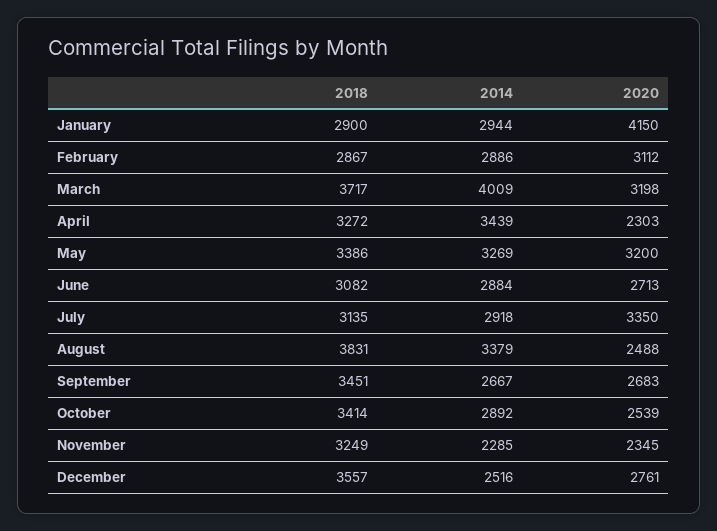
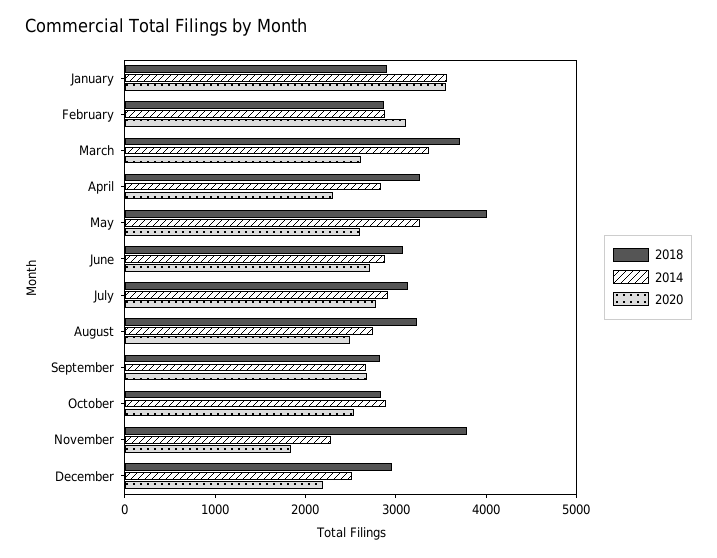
2014, January: 2944 -> 3600
2020, January: 4150 -> 3600
2014, March: 4009 -> 3400
2020, March: 3198 -> 2600
2014, April: 3439 -> 2800
2018, May: 3386 -> 4000
2020, May: 3200 -> 2600
2020, July: 3350 -> 2800
2018, August: 3831 -> 3200
2014, August: 3379 -> 2800
2018, September: 3451 -> 2800
2018, October: 3414 -> 2800
2018, November: 3249 -> 3800
2020, November: 2345 -> 1800
2018, December: 3557 -> 3000
2020, December: 2761 -> 2200

